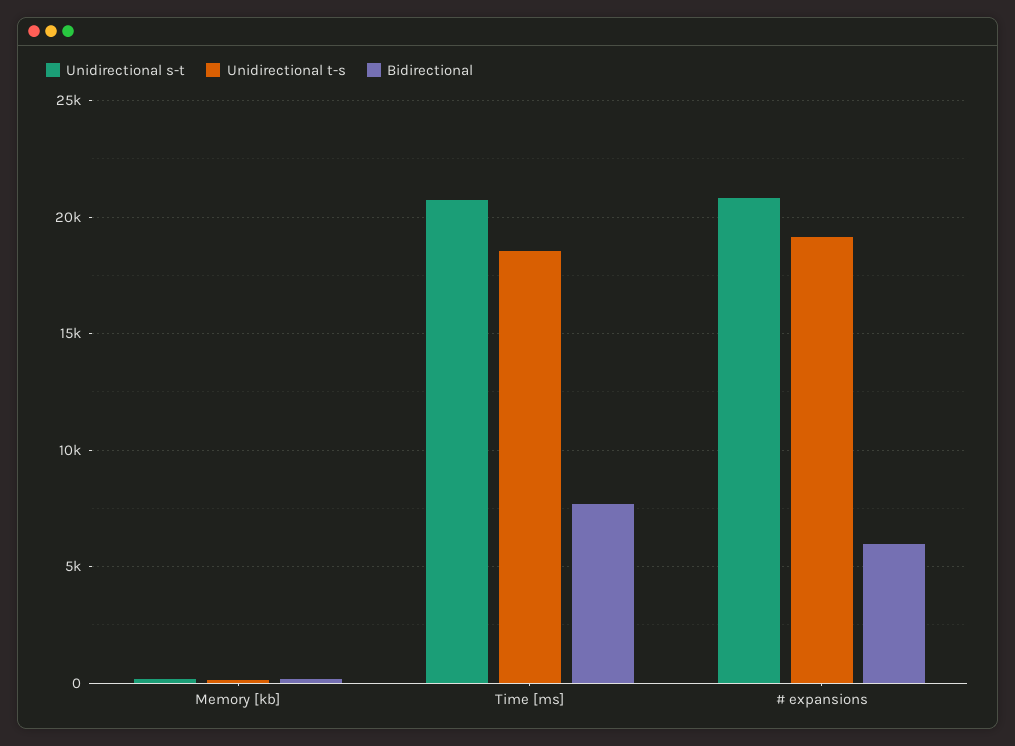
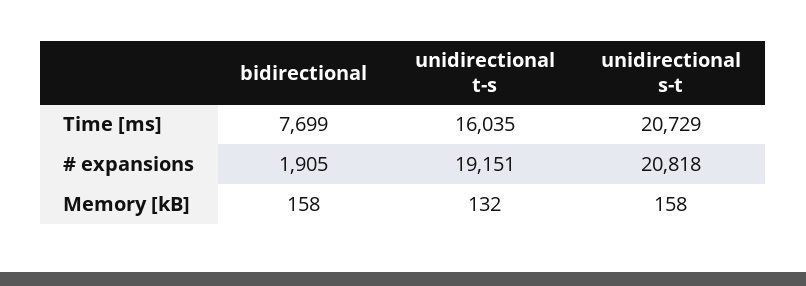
Unidirectional t-s, Time [ms]: 18500 -> 16035
Bidirectional, # expansions: 6000 -> 1905

